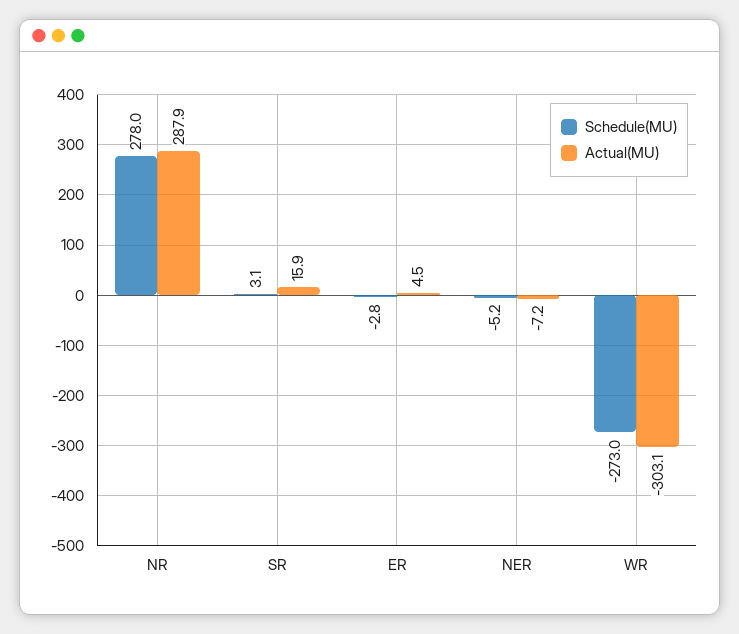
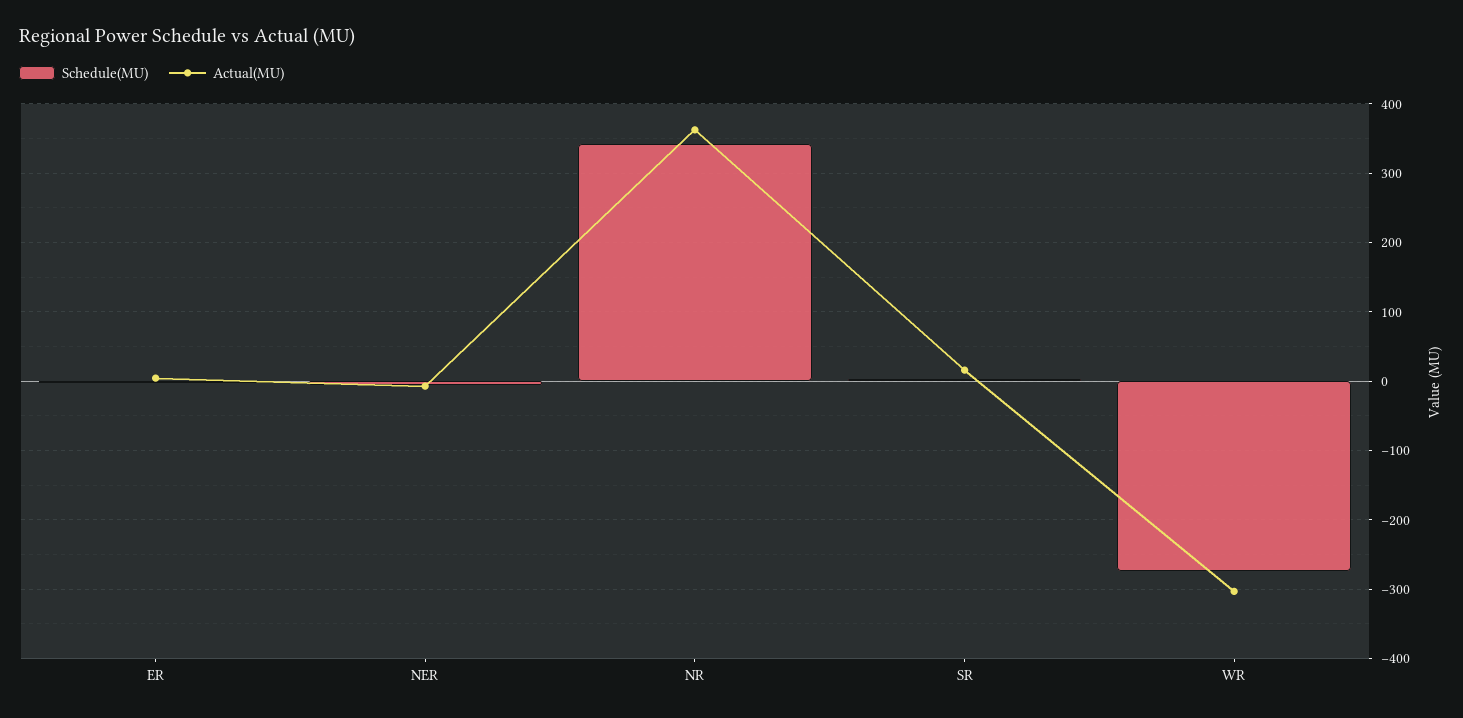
Schedule(MU), NR: 278 -> 340
Actual(MU), NR: 287.9 -> 360

